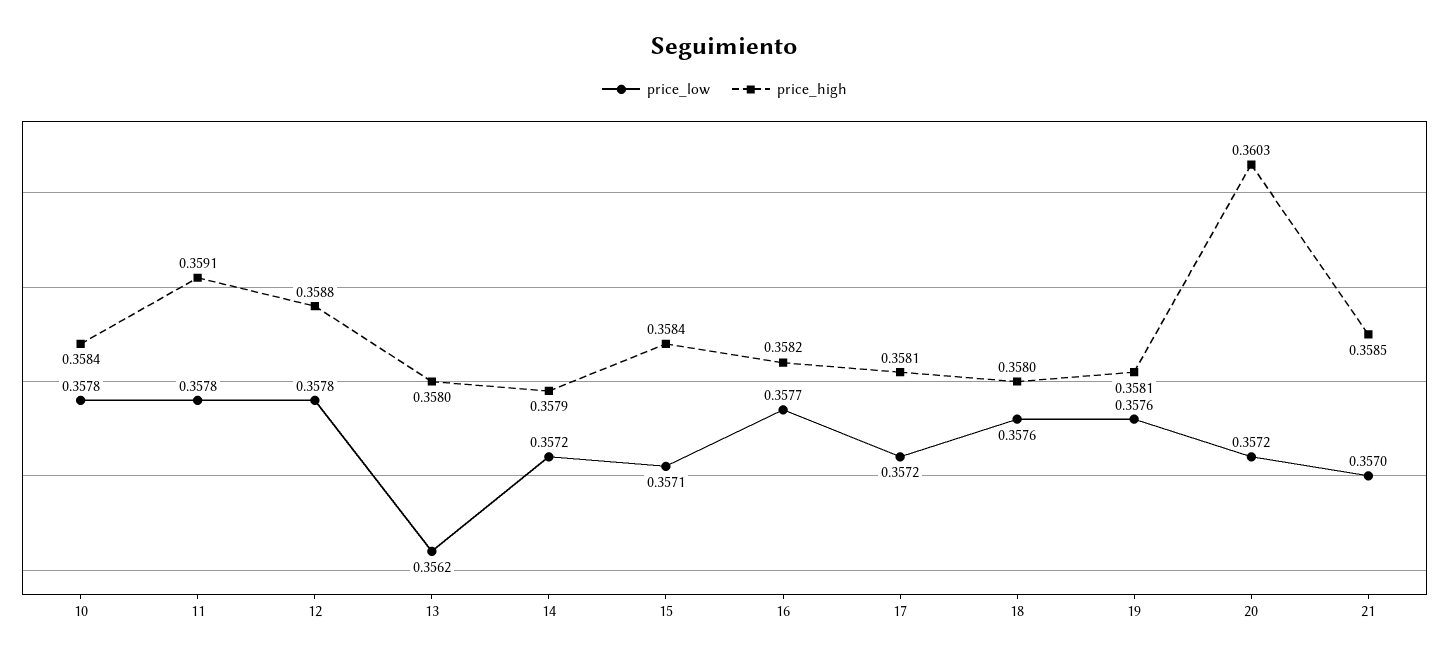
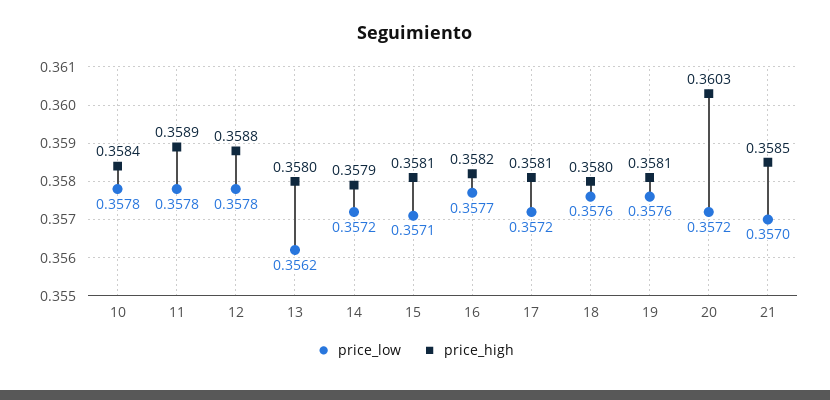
price_high, 11: 0.3591 -> 0.3589
price_high, 15: 0.3584 -> 0.3581

